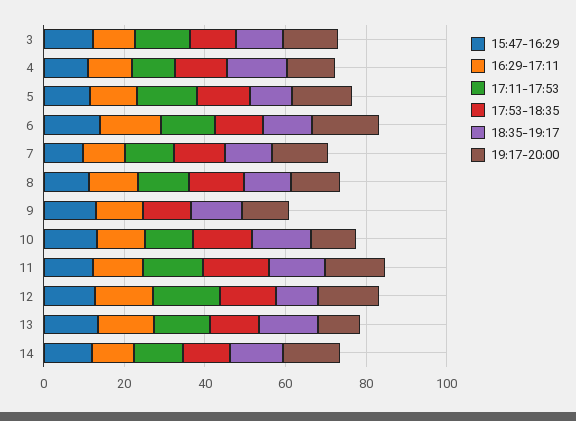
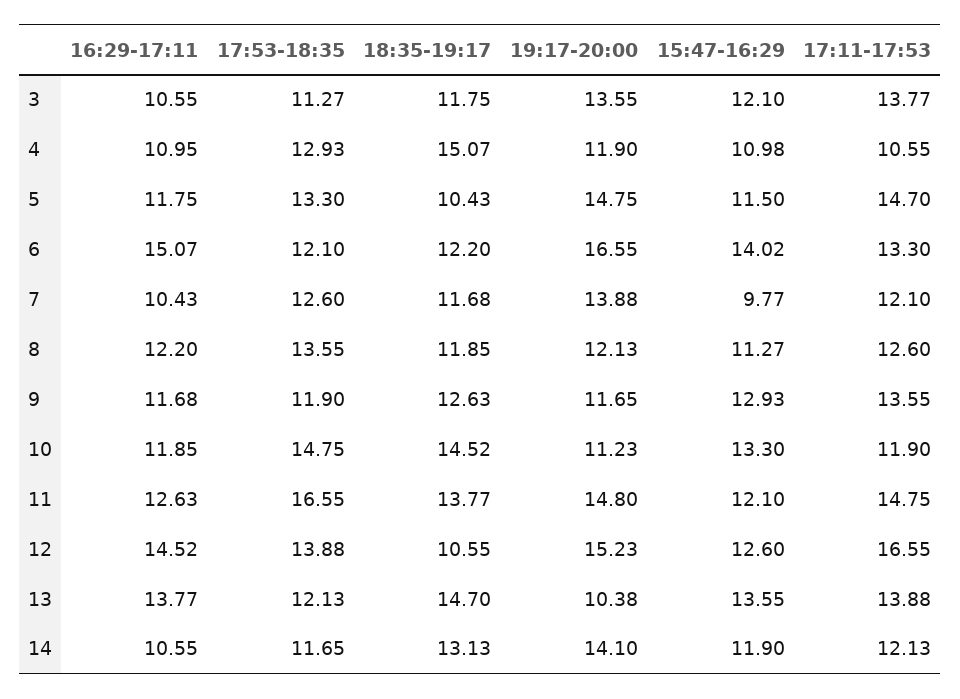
17:11-17:53, 9: 0 -> 13.55

